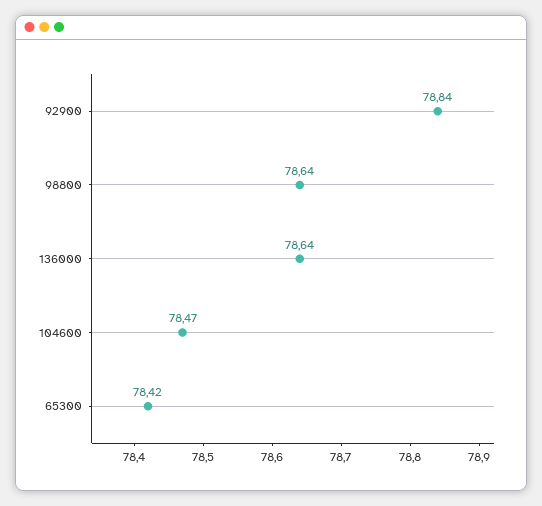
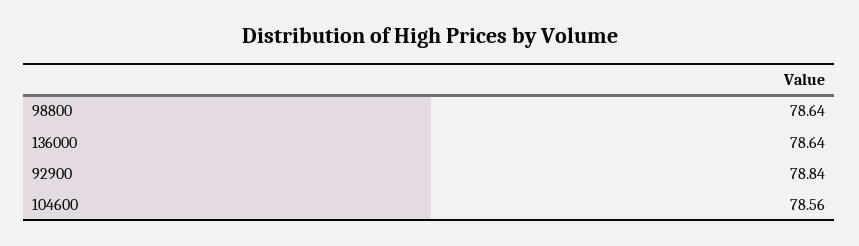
104600: 78.47 -> 78.56
65300: 78.42 -> none

